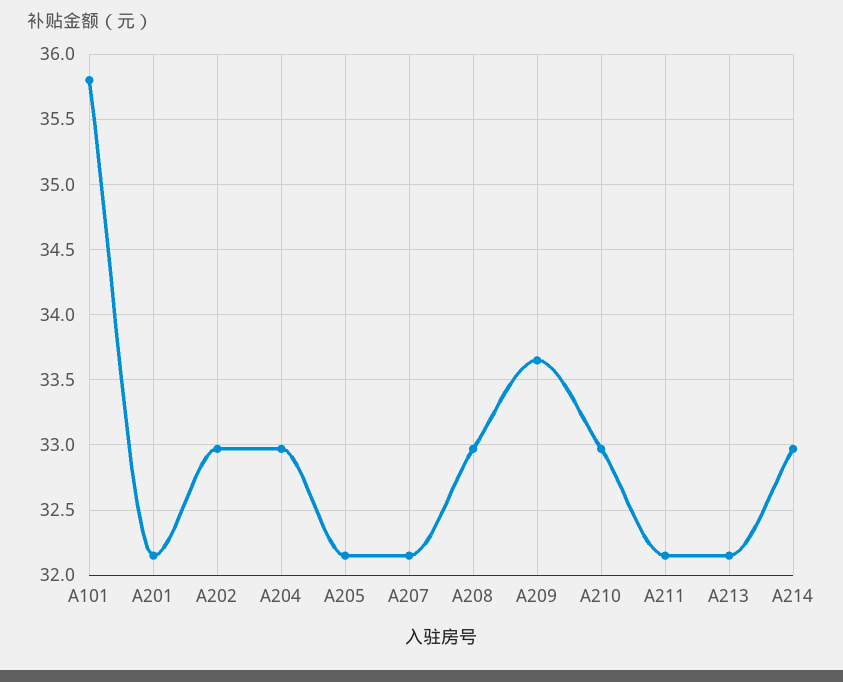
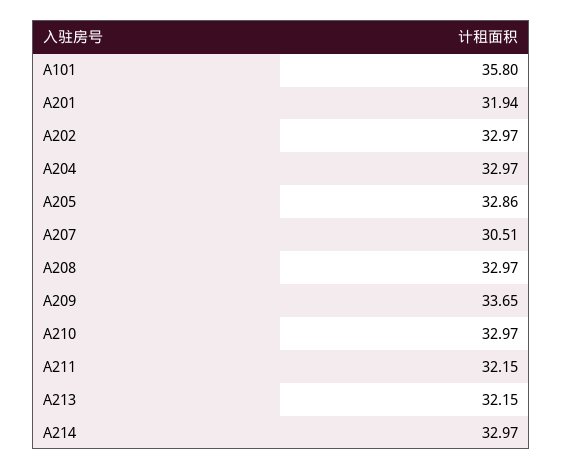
A201: 32.15 -> 31.94
A205: 32.15 -> 32.86
A207: 32.15 -> 30.51

